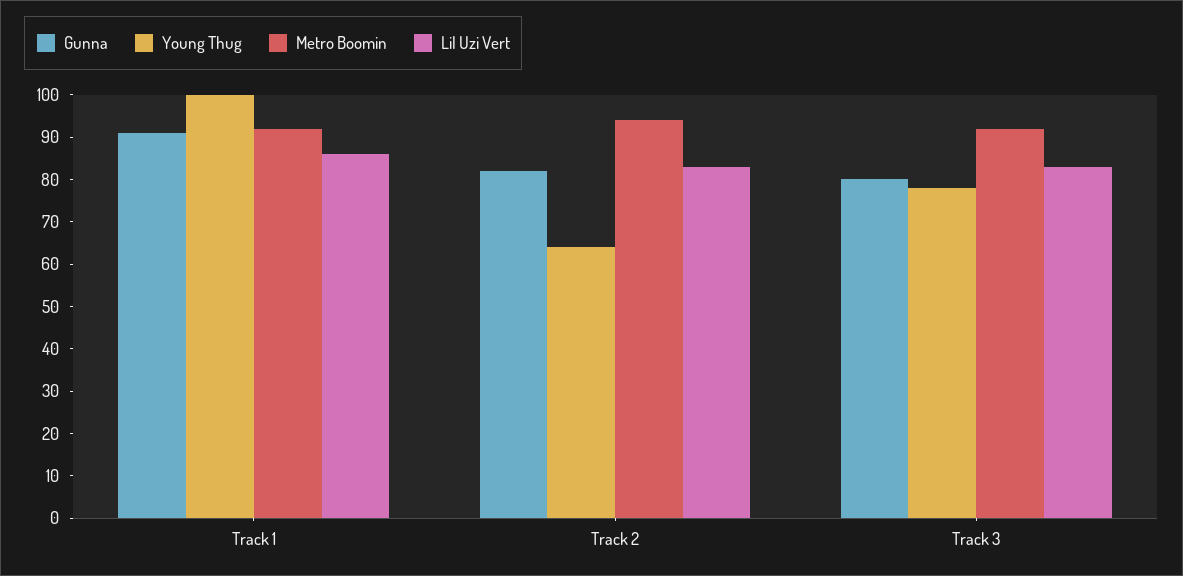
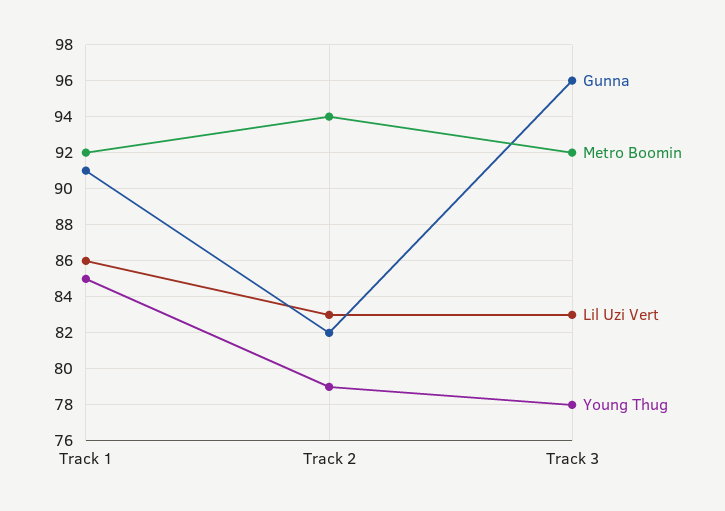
Young Thug, Track 1: 100 -> 85
Young Thug, Track 2: 65 -> 79
Gunna, Track 3: 80 -> 96

